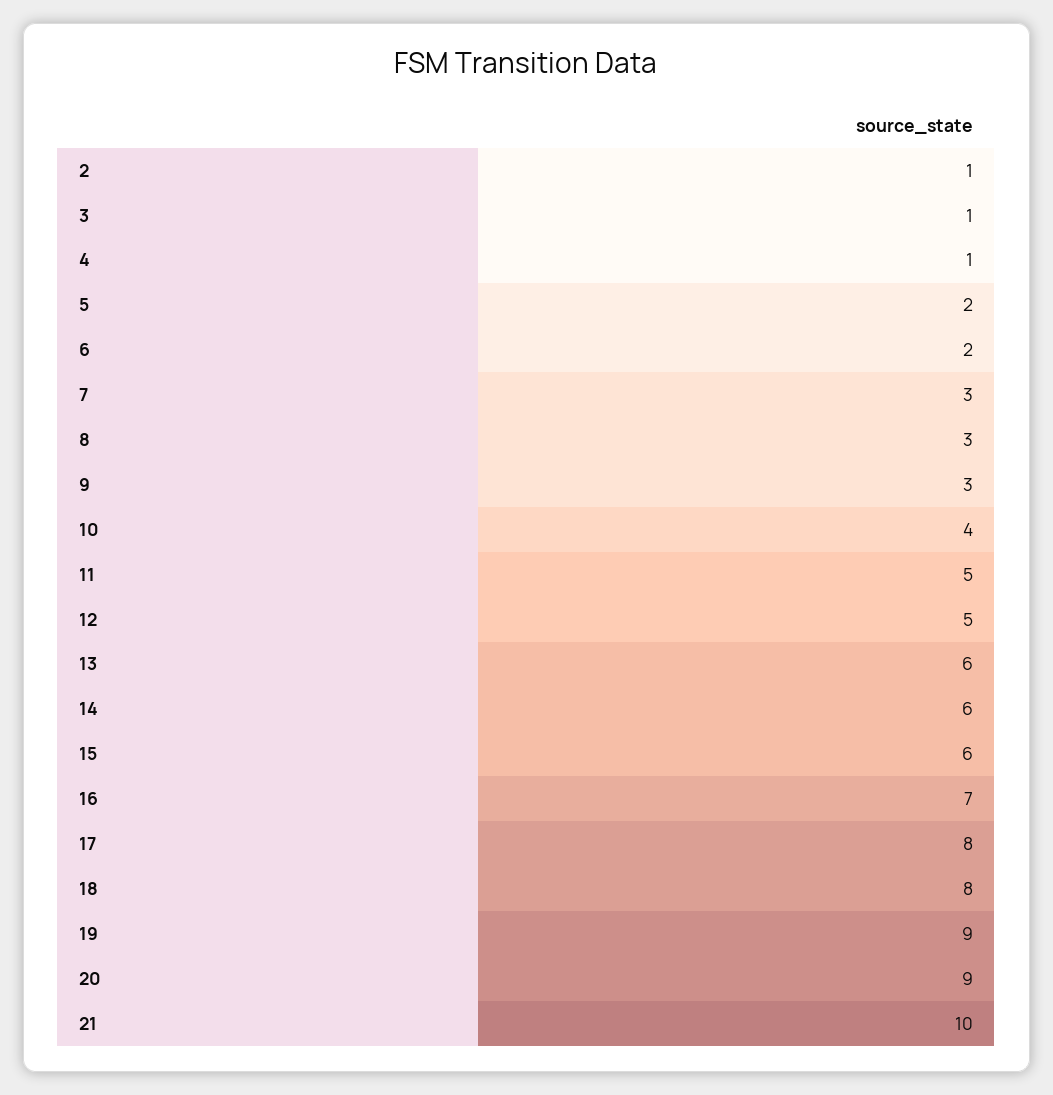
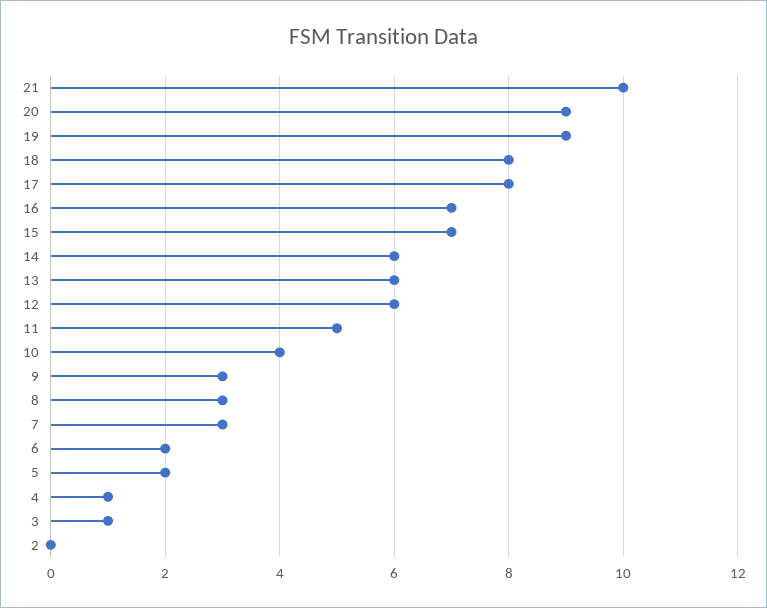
2: 1 -> 0
12: 5 -> 6
15: 6 -> 7

